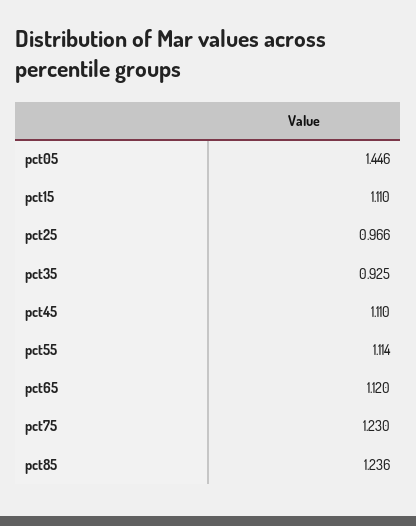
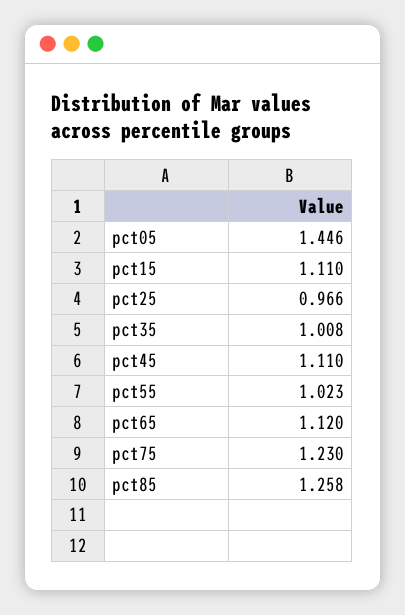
pct35: 0.925 -> 1.008
pct55: 1.114 -> 1.023
pct85: 1.236 -> 1.258

